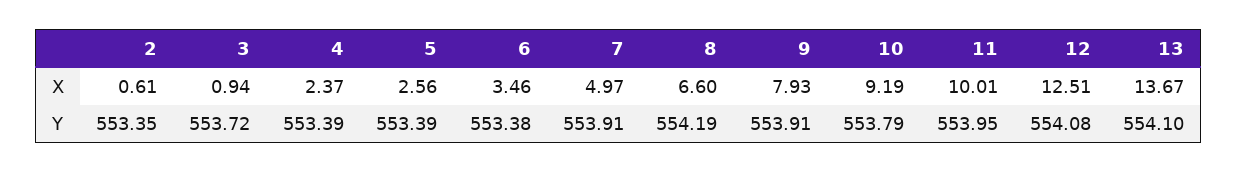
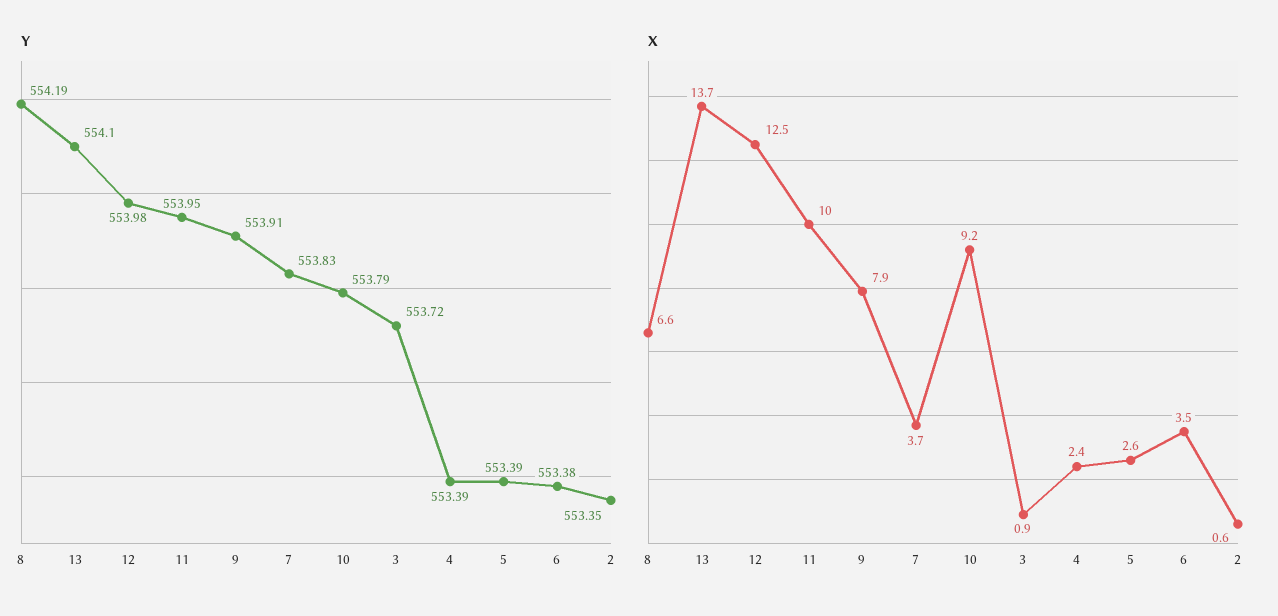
X, 7: 4.97 -> 3.7
Y, 7: 553.91 -> 553.83
Y, 12: 554.08 -> 553.98

